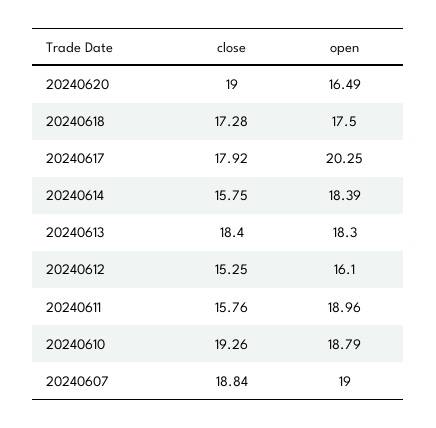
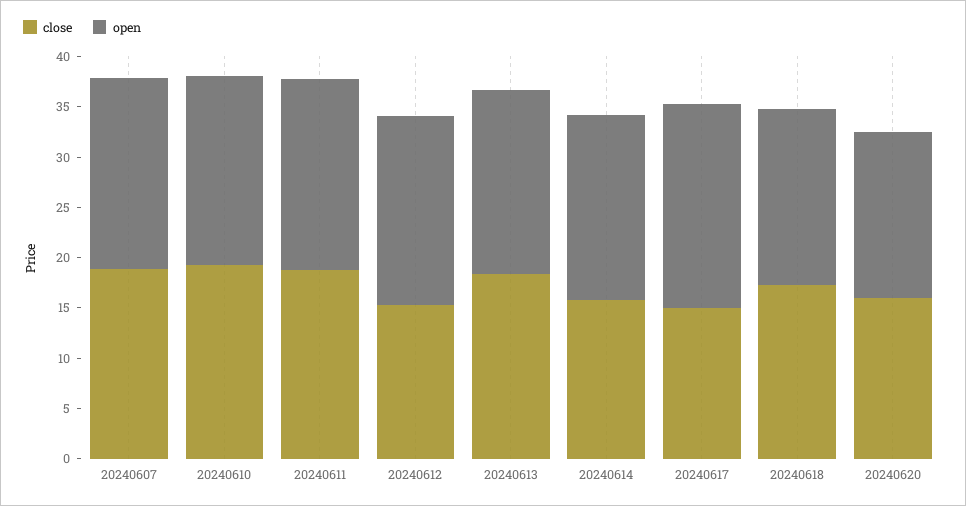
close, 20240620: 19 -> 16
close, 20240617: 17.92 -> 15
open, 20240612: 16.1 -> 19
close, 20240611: 15.76 -> 19

